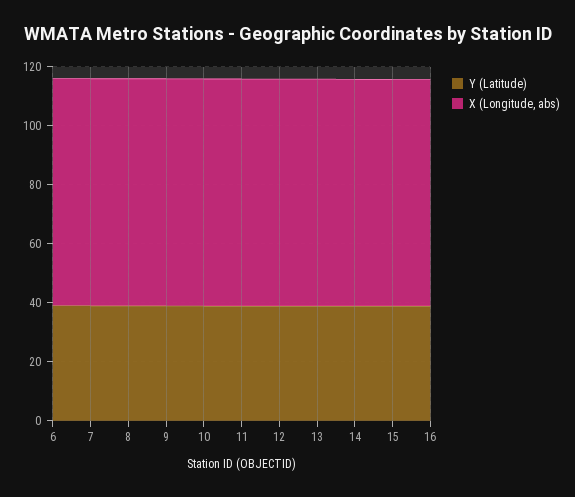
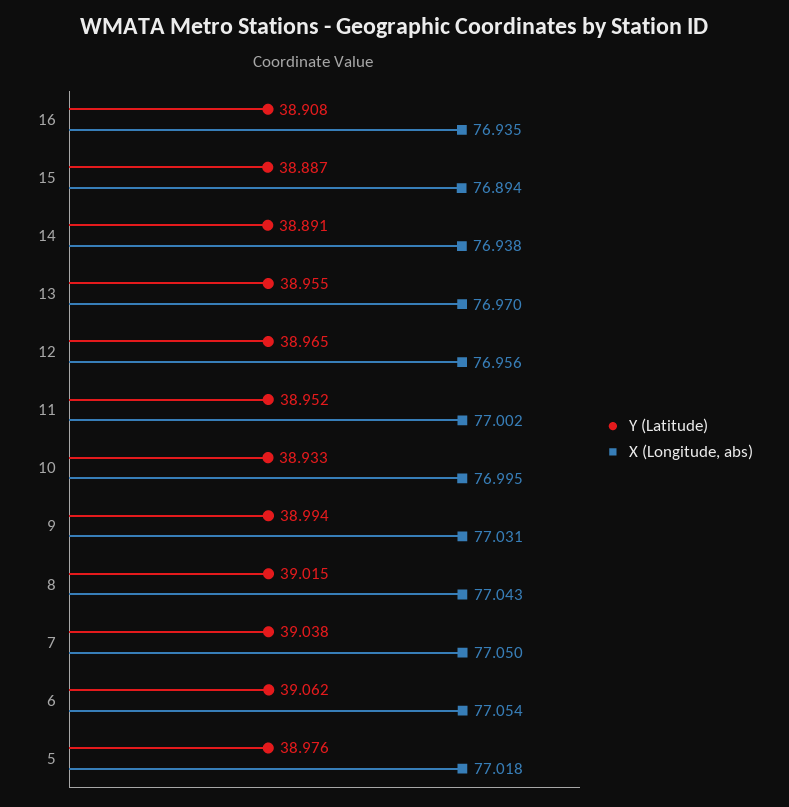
Y (Latitude), 5: none -> 38.976
X (Longitude, abs), 5: none -> 77.018

